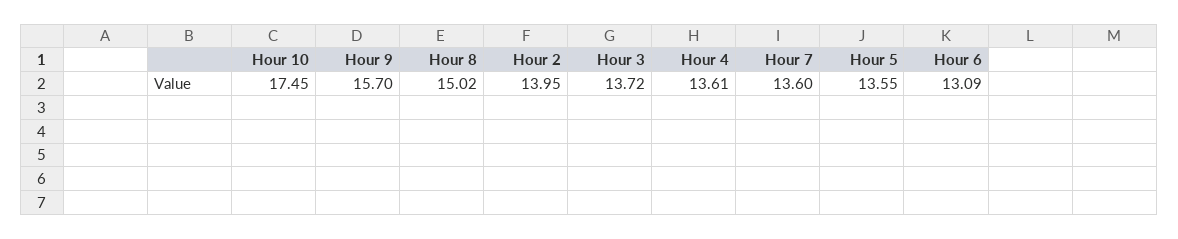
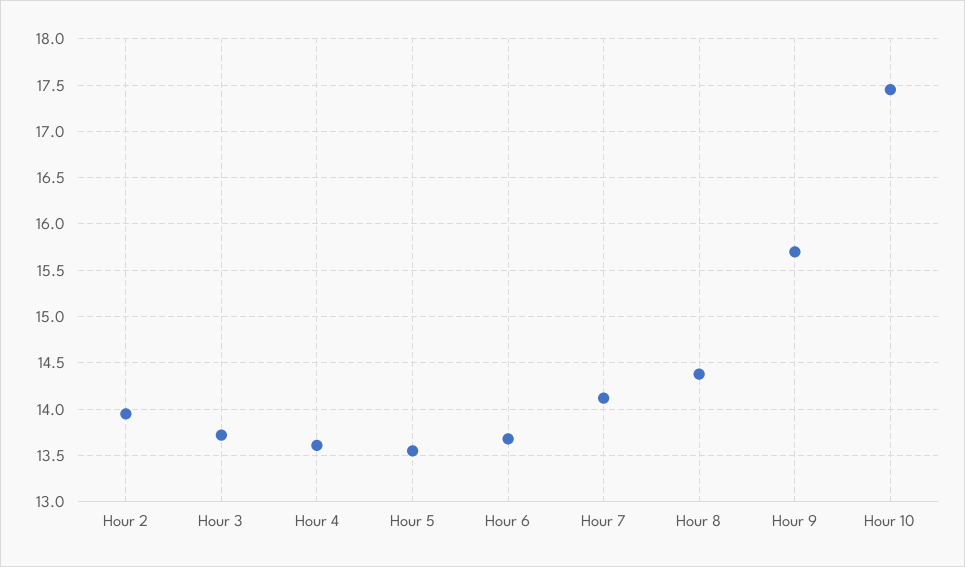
Hour 8: 15.02 -> 14.4
Hour 7: 13.6 -> 14.1
Hour 6: 13.09 -> 13.7

